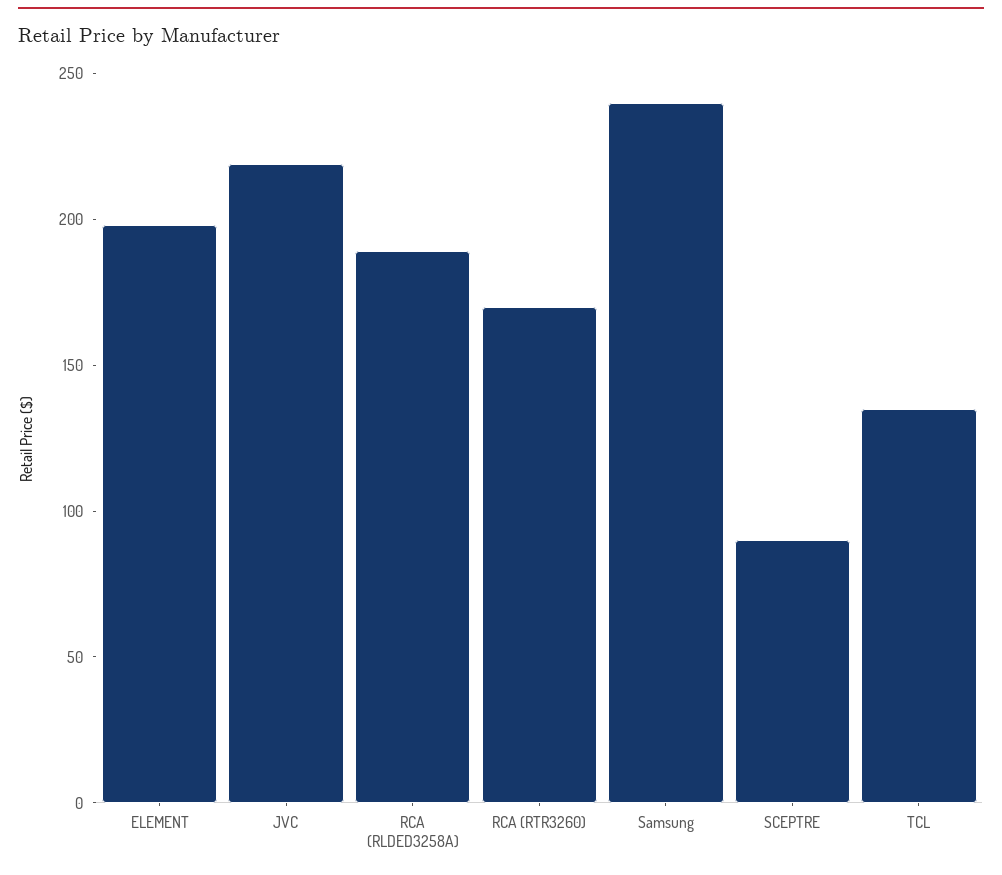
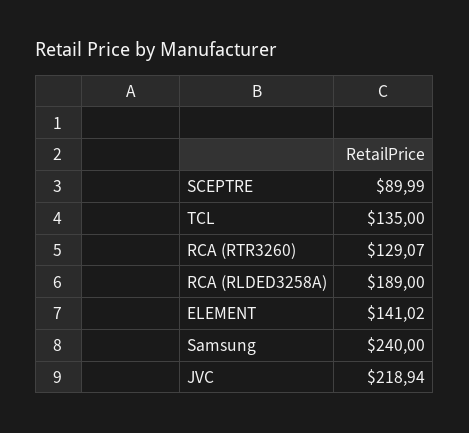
ELEMENT: 200 -> 141.02
RCA (RTR3260): 170 -> 129.07

